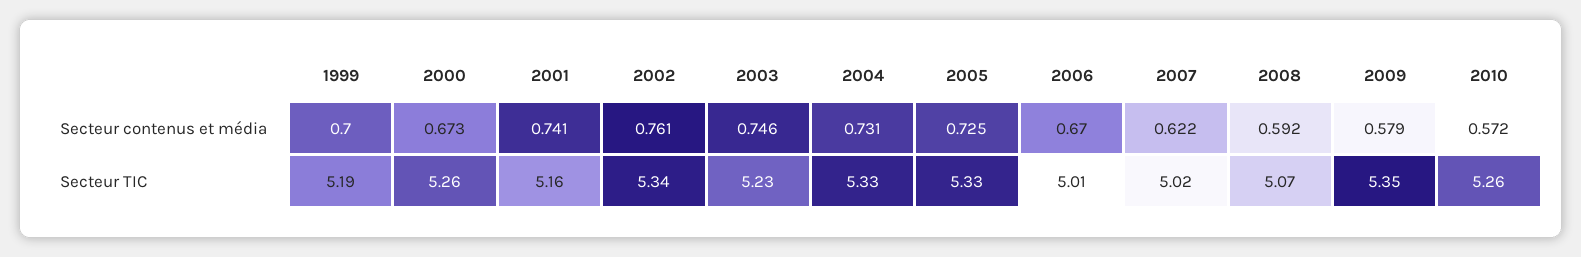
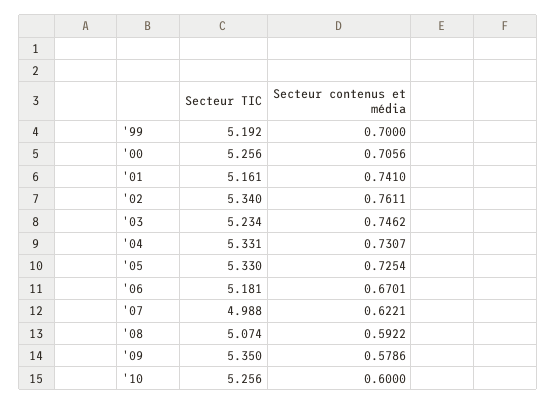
2000, Secteur contenus et média: 0.673 -> 0.7056
2010, Secteur contenus et média: 0.572 -> 0.6
2006, Secteur TIC: 5.01 -> 5.181
2007, Secteur TIC: 5.02 -> 4.988

